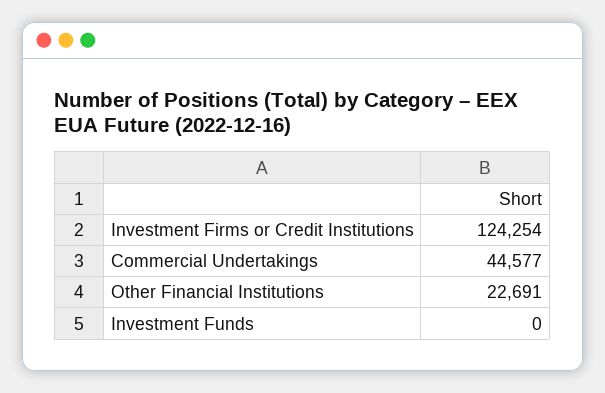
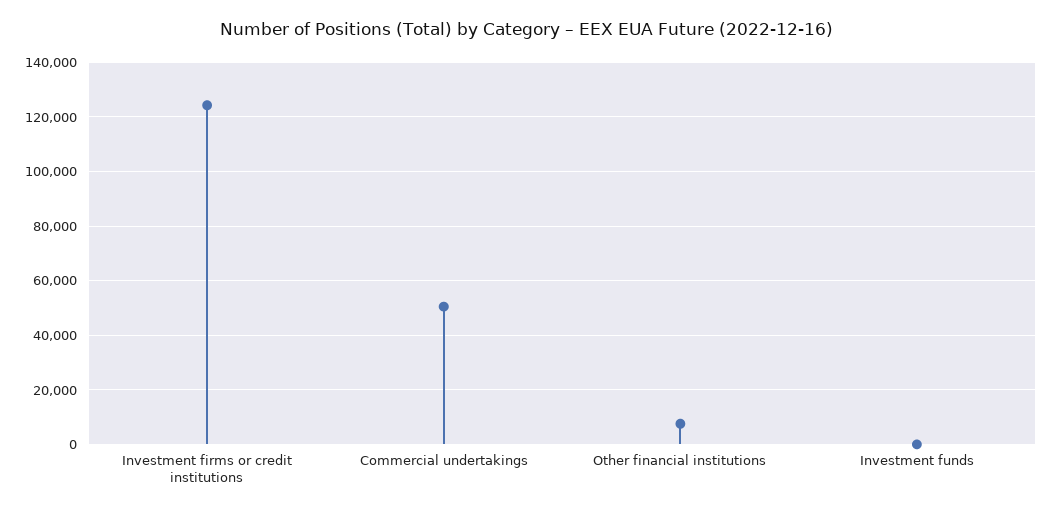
Commercial Undertakings: 44577 -> 50000
Other Financial Institutions: 22691 -> 7500

